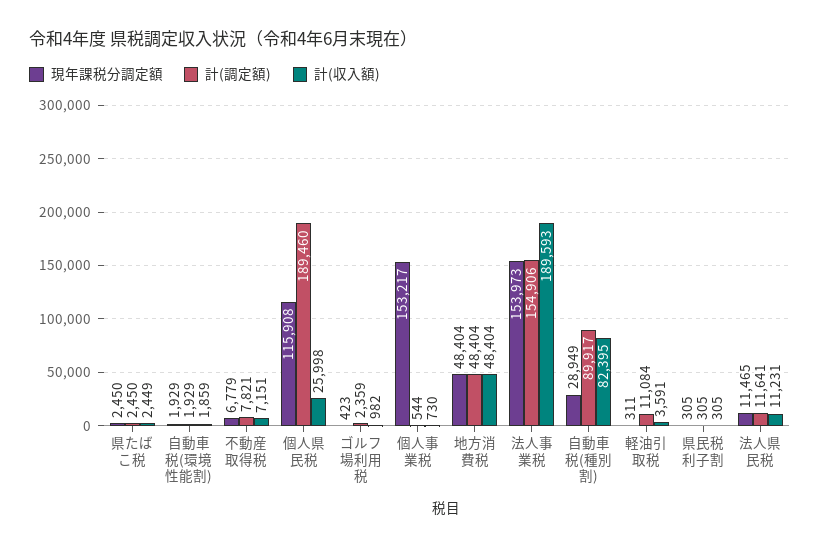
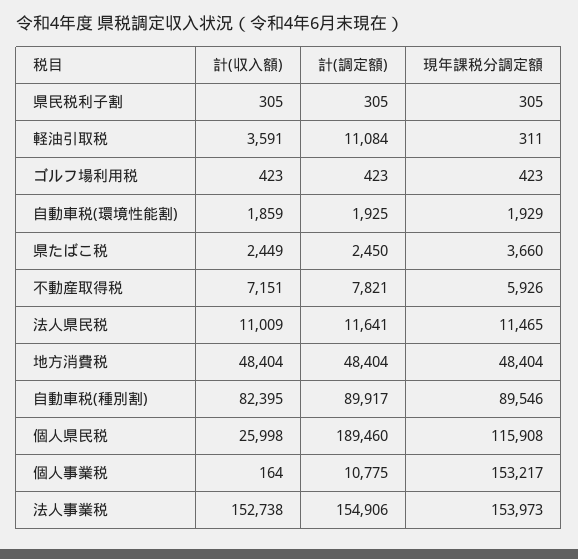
現年課税分調定額, 県たばこ税: 2450 -> 3660
計(調定額), 自動車税(環境性能割): 1929 -> 1925
現年課税分調定額, 不動産取得税: 6779 -> 5926
計(調定額), ゴルフ場利用税: 2359 -> 423
計(収入額), ゴルフ場利用税: 982 -> 423
計(調定額), 個人事業税: 544 -> 10775
計(収入額), 個人事業税: 730 -> 164
計(収入額), 法人事業税: 189593 -> 152738
現年課税分調定額, 自動車税(種別割): 28949 -> 89546
計(収入額), 法人県民税: 11231 -> 11009

